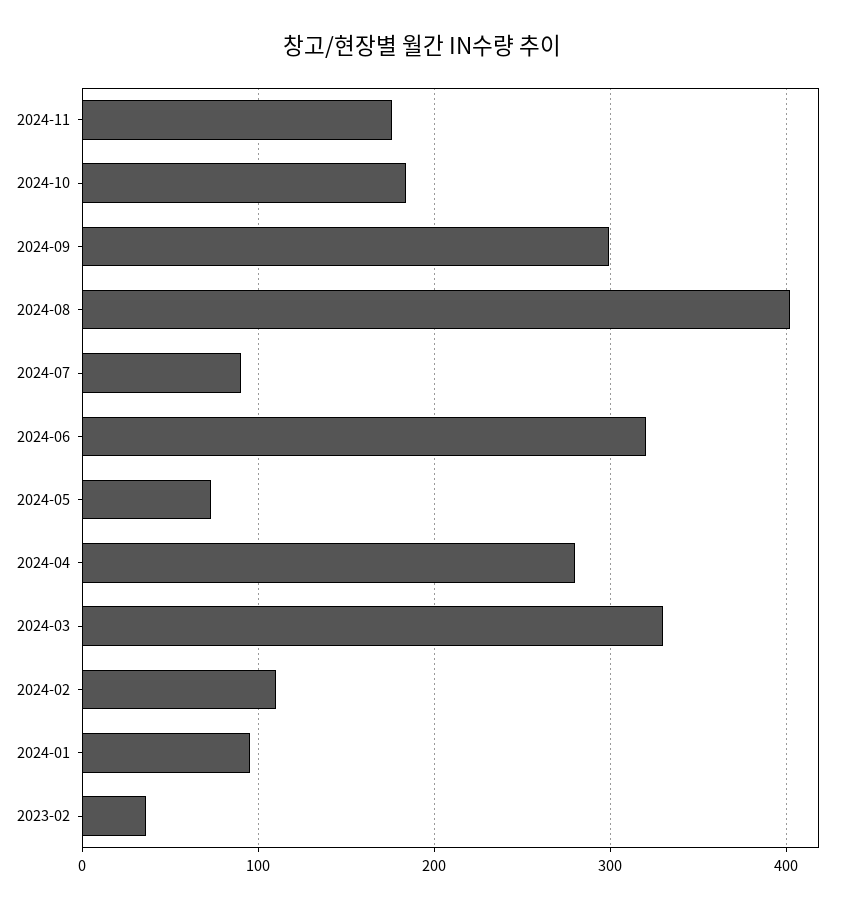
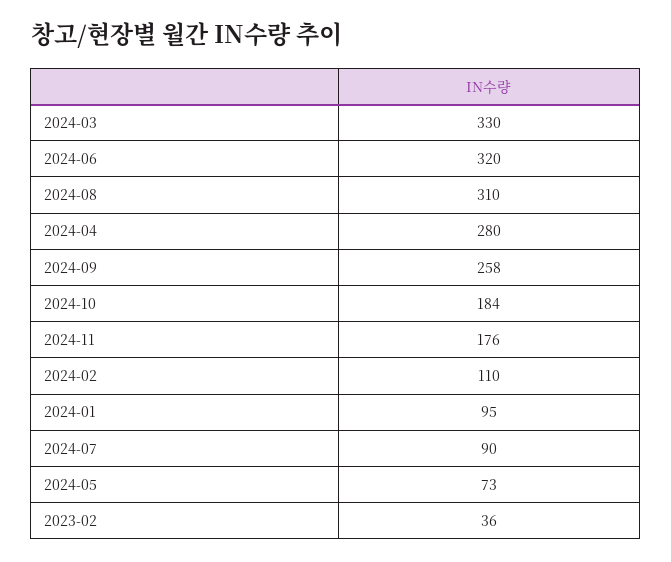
2024-09: 300 -> 258
2024-08: 400 -> 310

